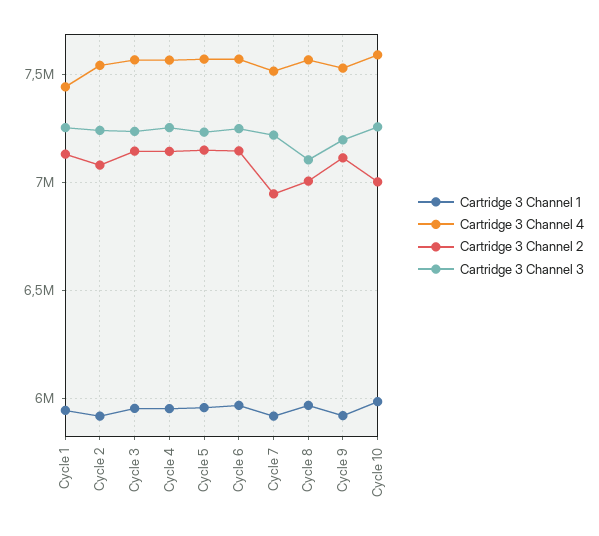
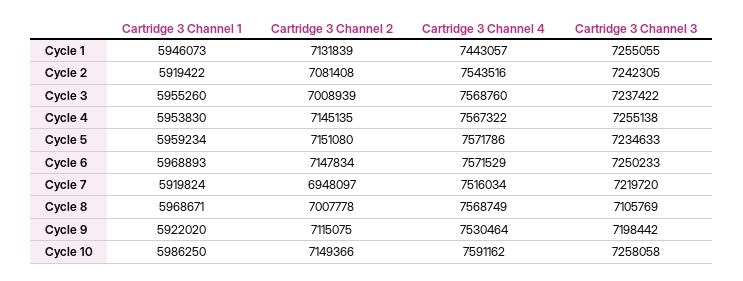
Cartridge 3 Channel 2, Cycle 3: 7150000 -> 7008939
Cartridge 3 Channel 2, Cycle 10: 7000000 -> 7149366

